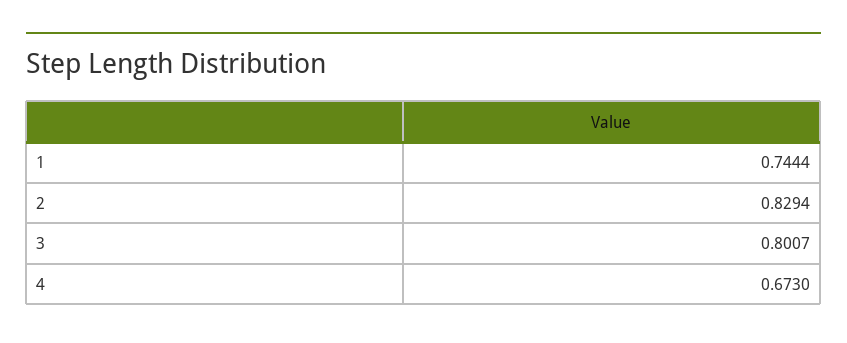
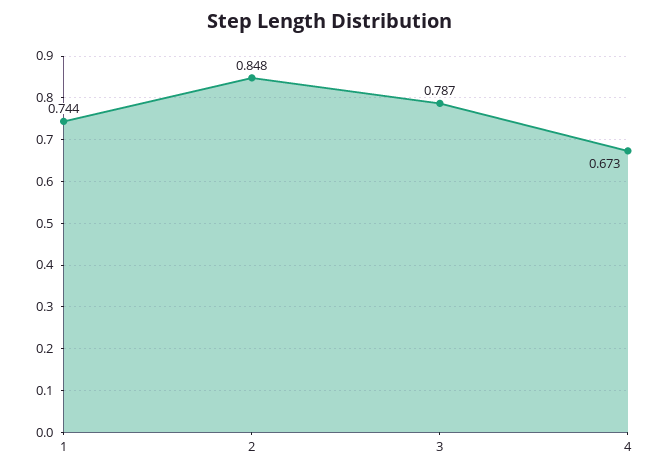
2: 0.8294 -> 0.848
3: 0.8007 -> 0.787

